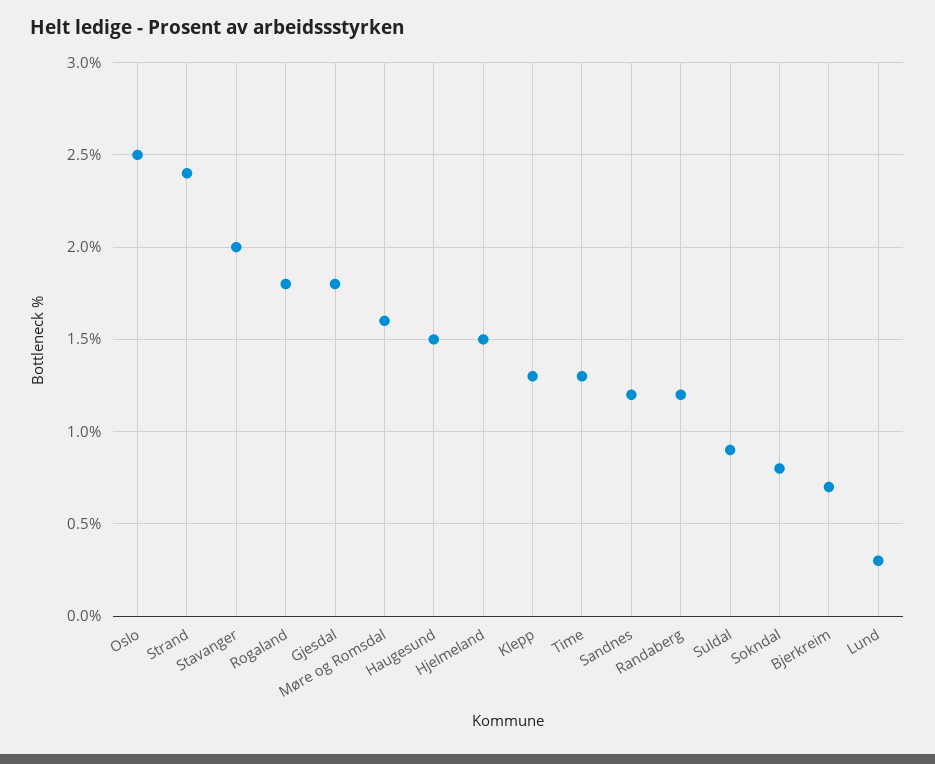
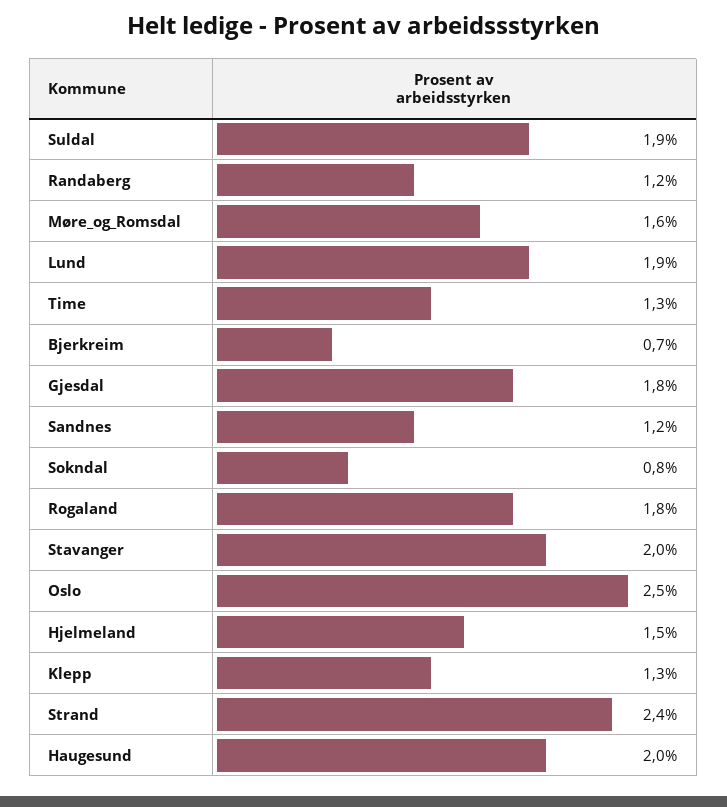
Haugesund: 1.5 -> 2
Suldal: 0.9 -> 1.9
Lund: 0.3 -> 1.9

